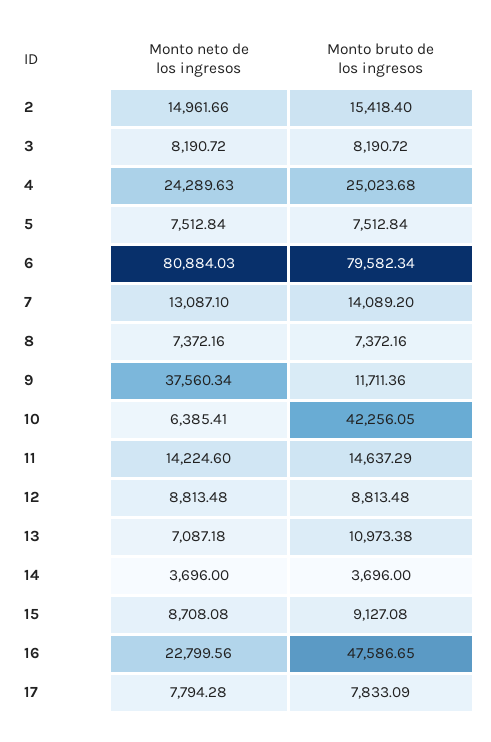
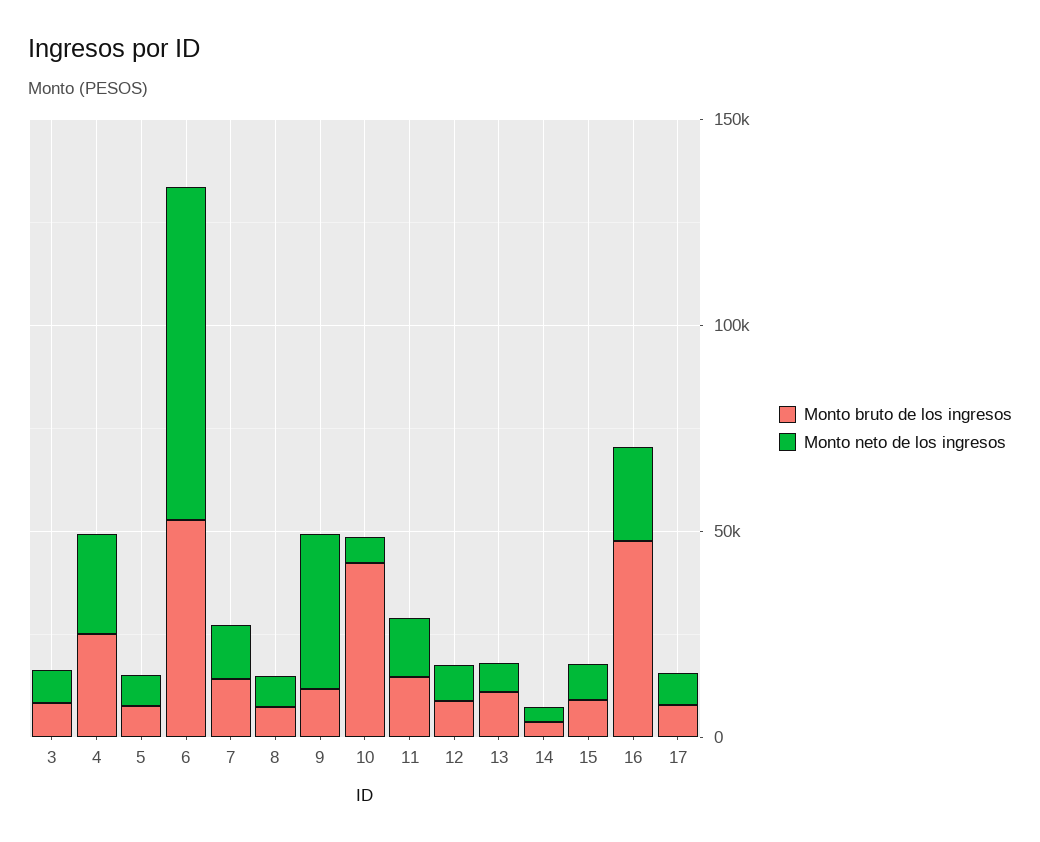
Monto neto de los ingresos, 2: 14961.66 -> none
Monto bruto de los ingresos, 2: 15418.4 -> none
Monto bruto de los ingresos, 6: 79582.34 -> 50000

